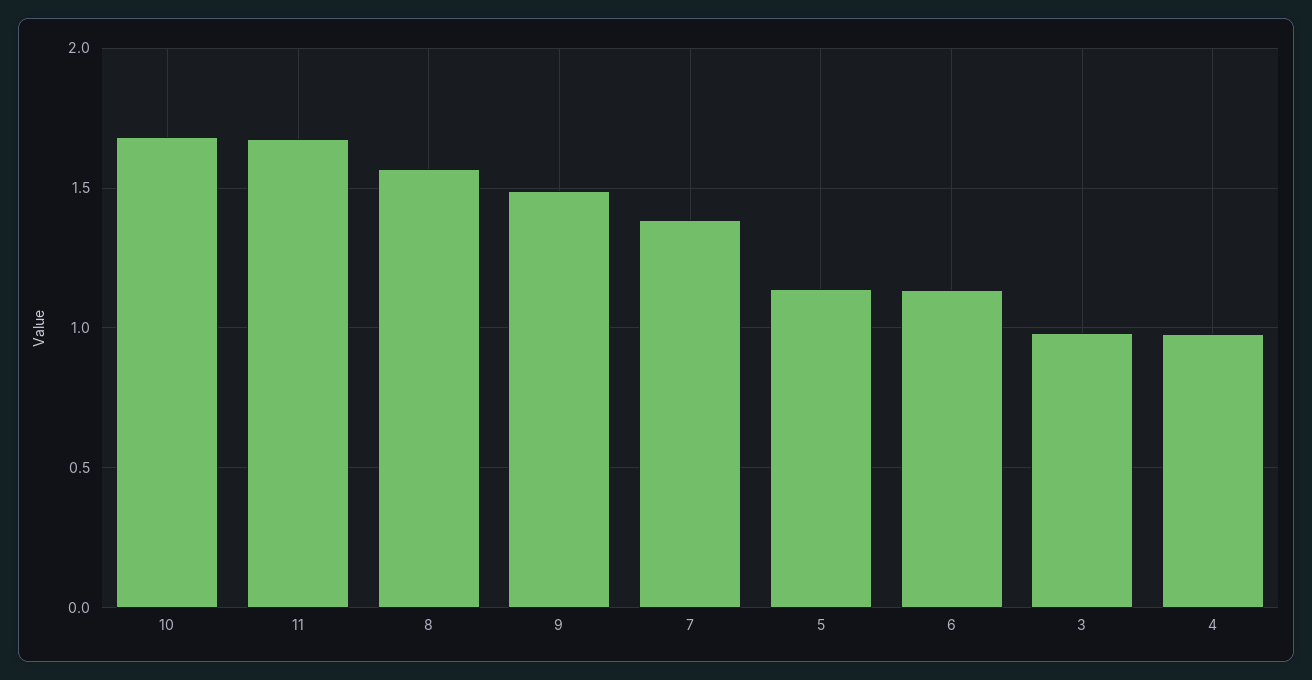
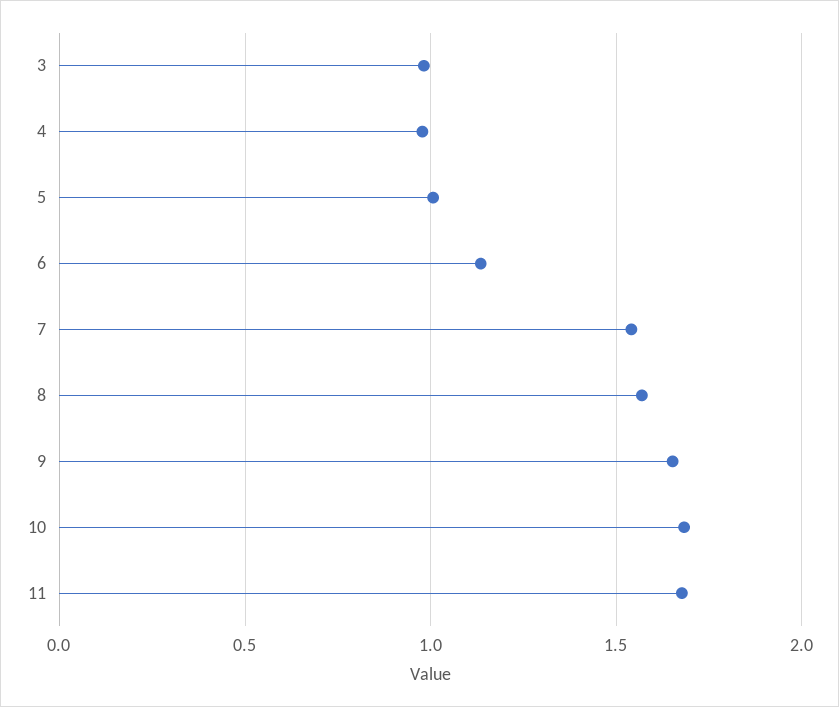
9: 1.5 -> 1.65
7: 1.4 -> 1.55
5: 1.15 -> 1

